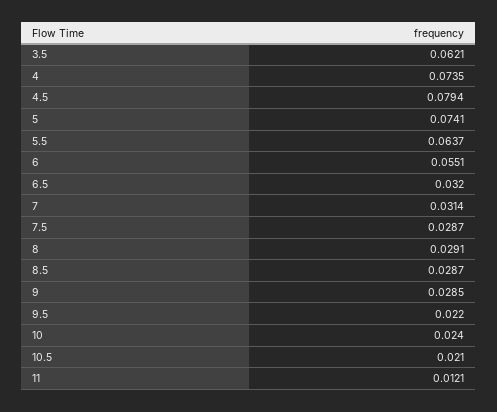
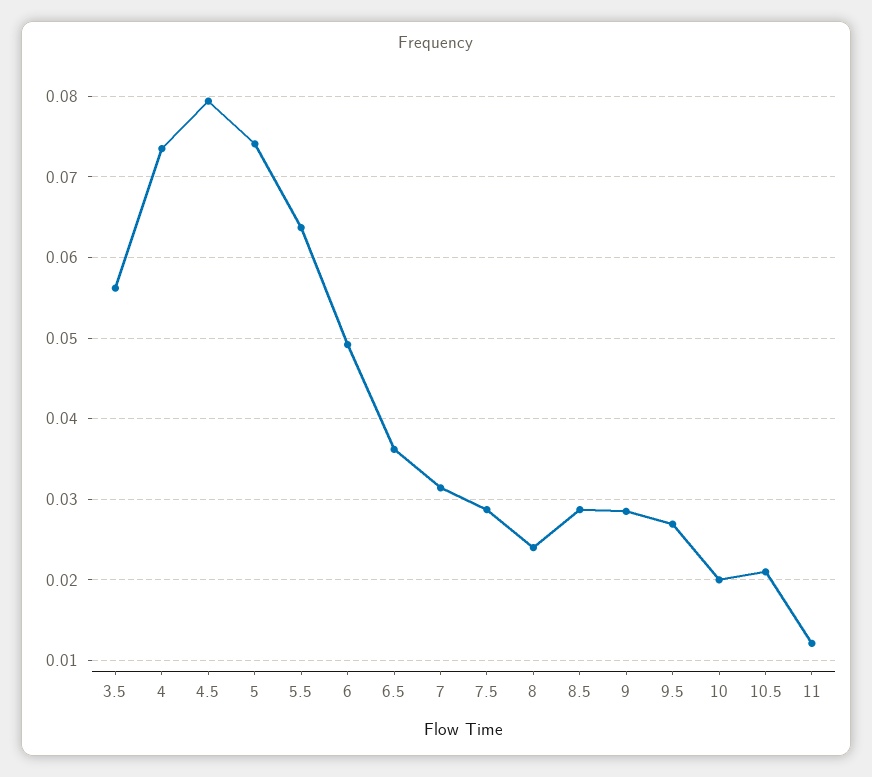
3.5: 0.0621 -> 0.056
6: 0.0551 -> 0.049
6.5: 0.032 -> 0.036
8: 0.0291 -> 0.024
9.5: 0.022 -> 0.027
10: 0.024 -> 0.02

